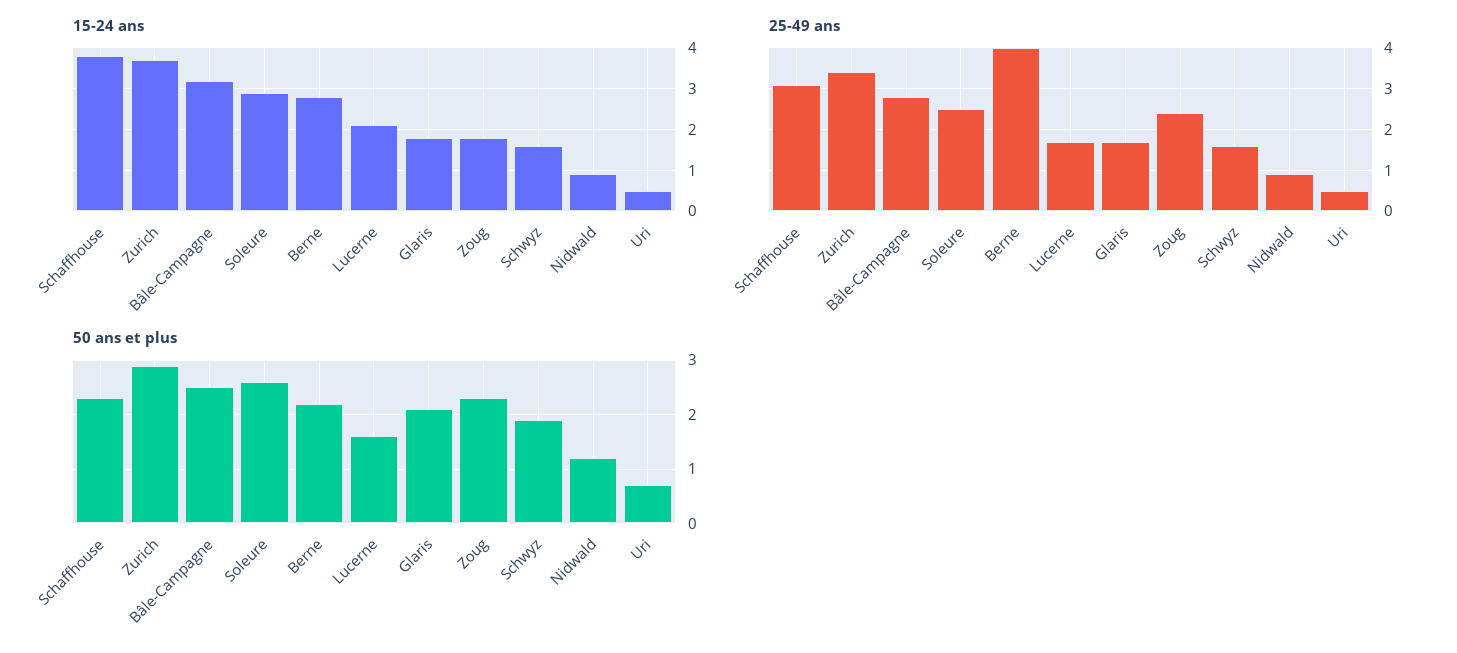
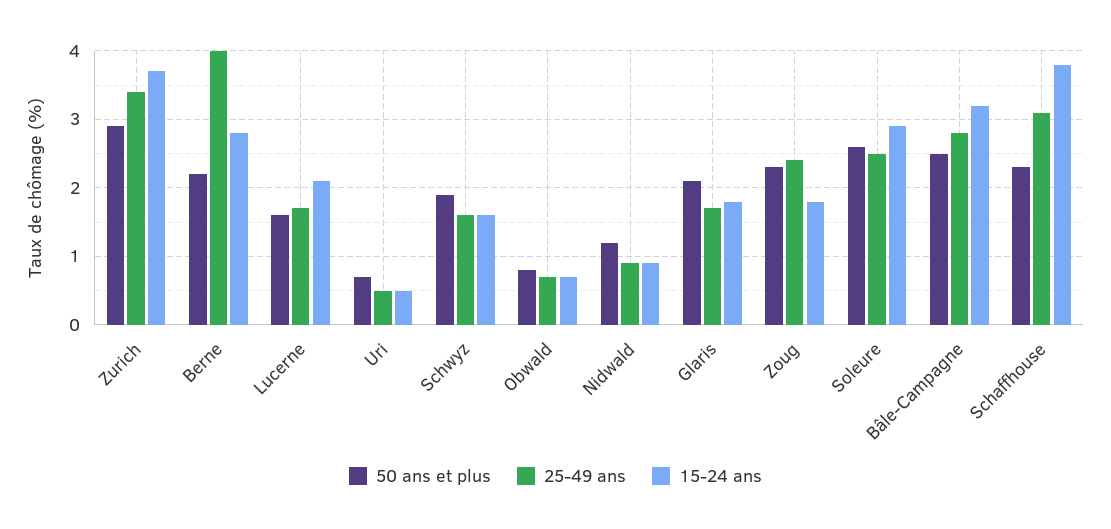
50 ans et plus, Obwald: none -> 0.8
25-49 ans, Obwald: none -> 0.7
15-24 ans, Obwald: none -> 0.7

